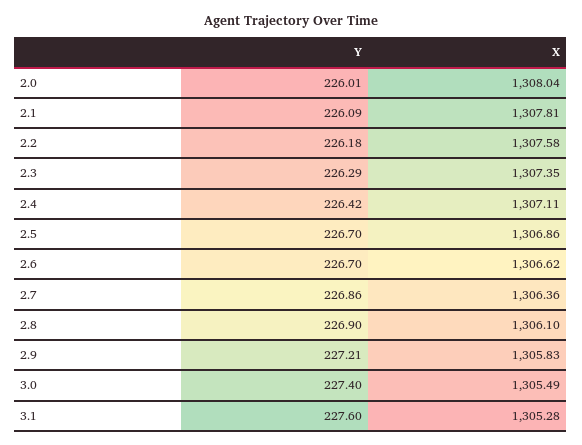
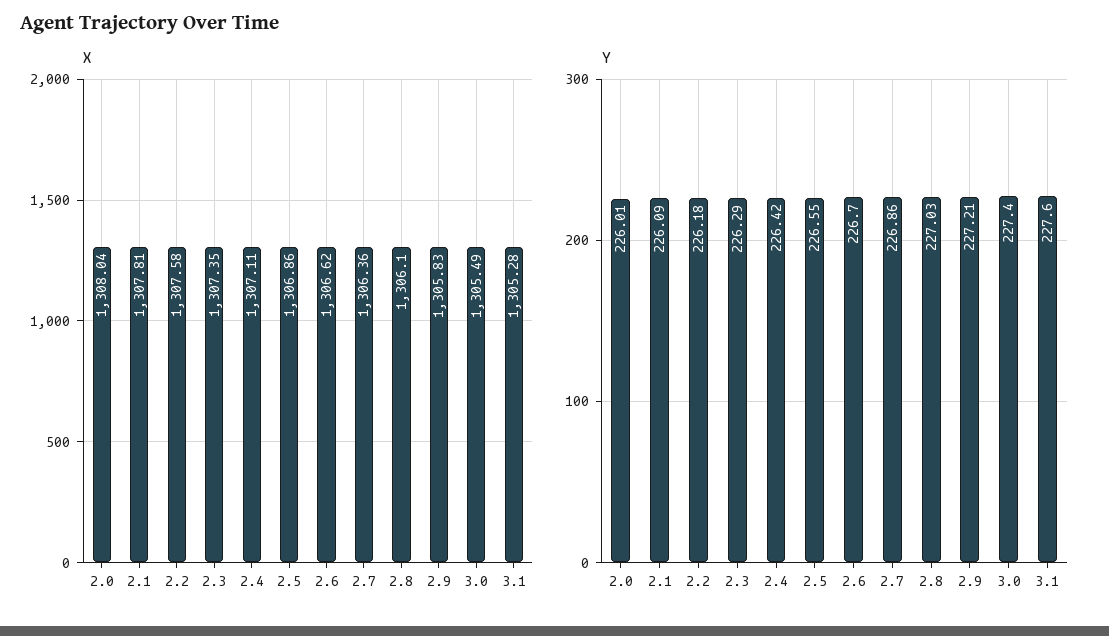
Y, 2.5: 226.7 -> 226.55
Y, 2.8: 226.9 -> 227.03

